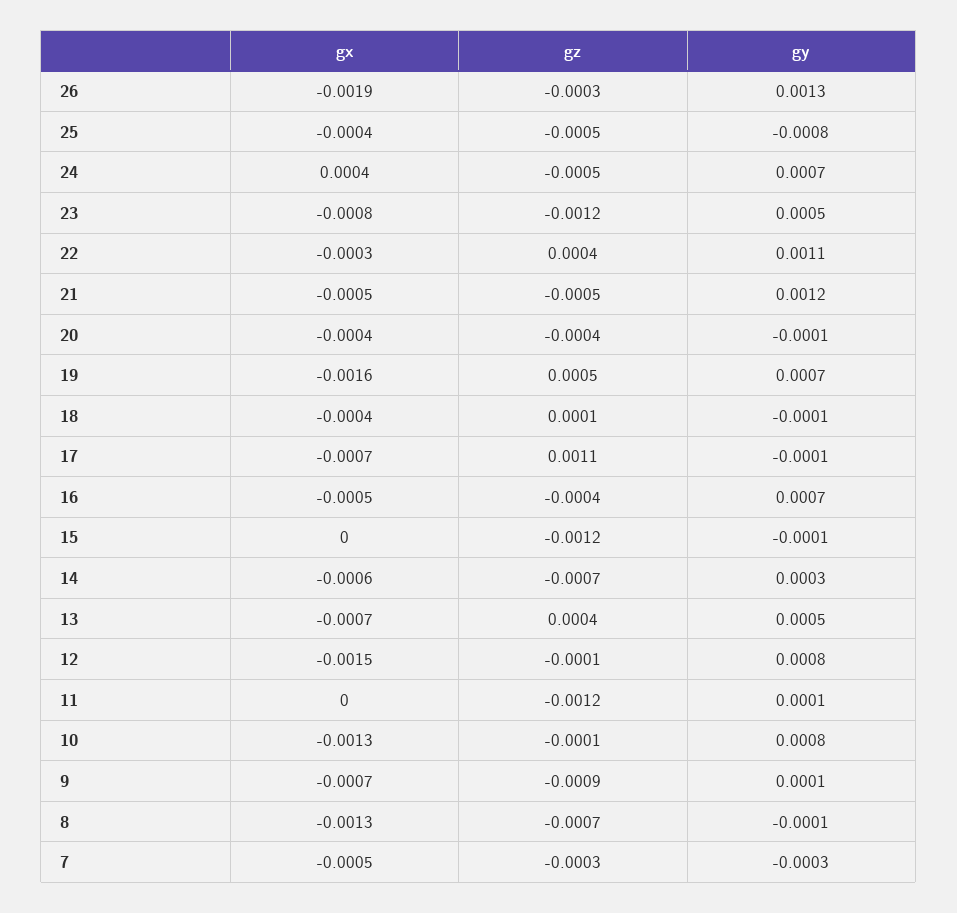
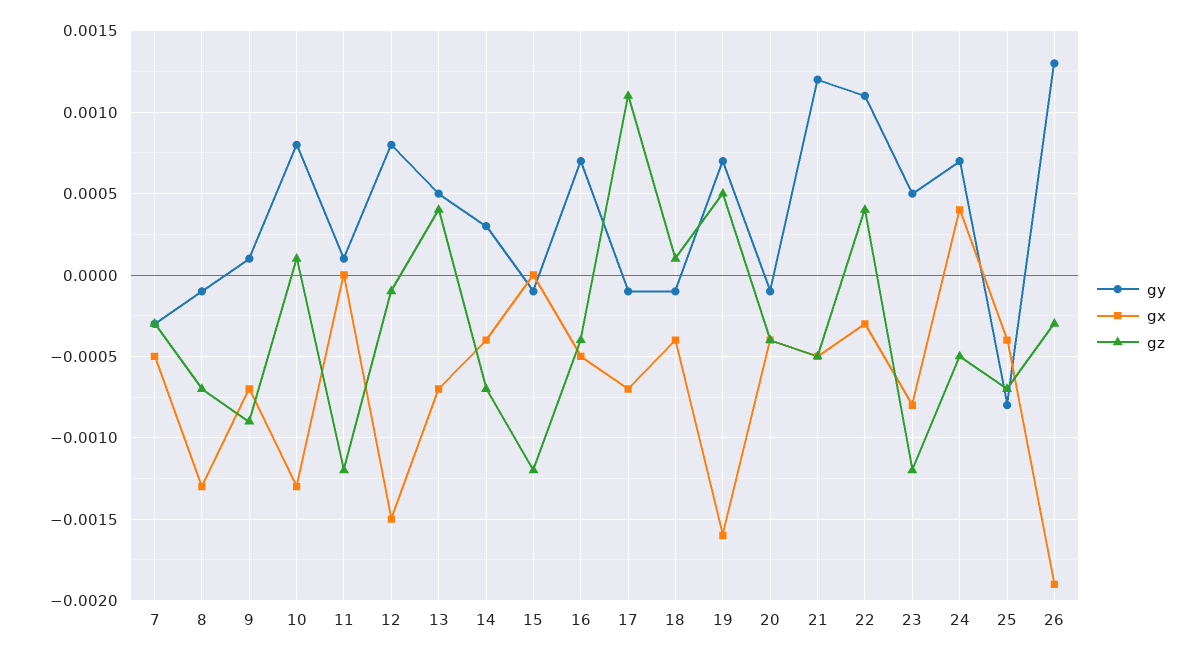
gz, 25: -0.0005 -> -0.0007
gx, 14: -0.0006 -> -0.0004
gz, 10: -0.0001 -> 0.0001

